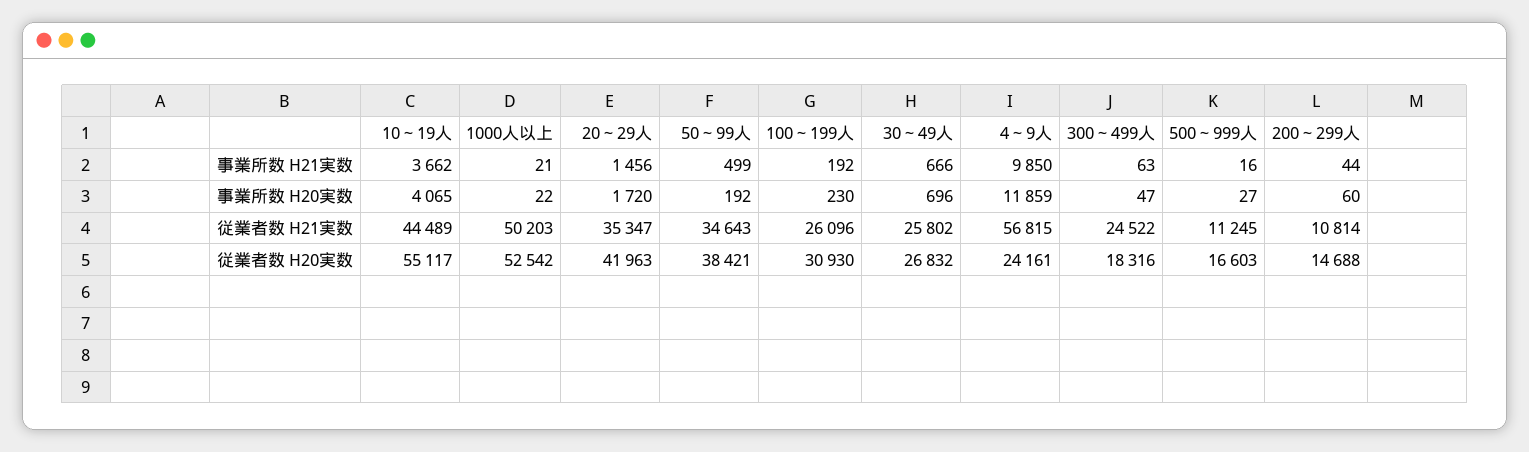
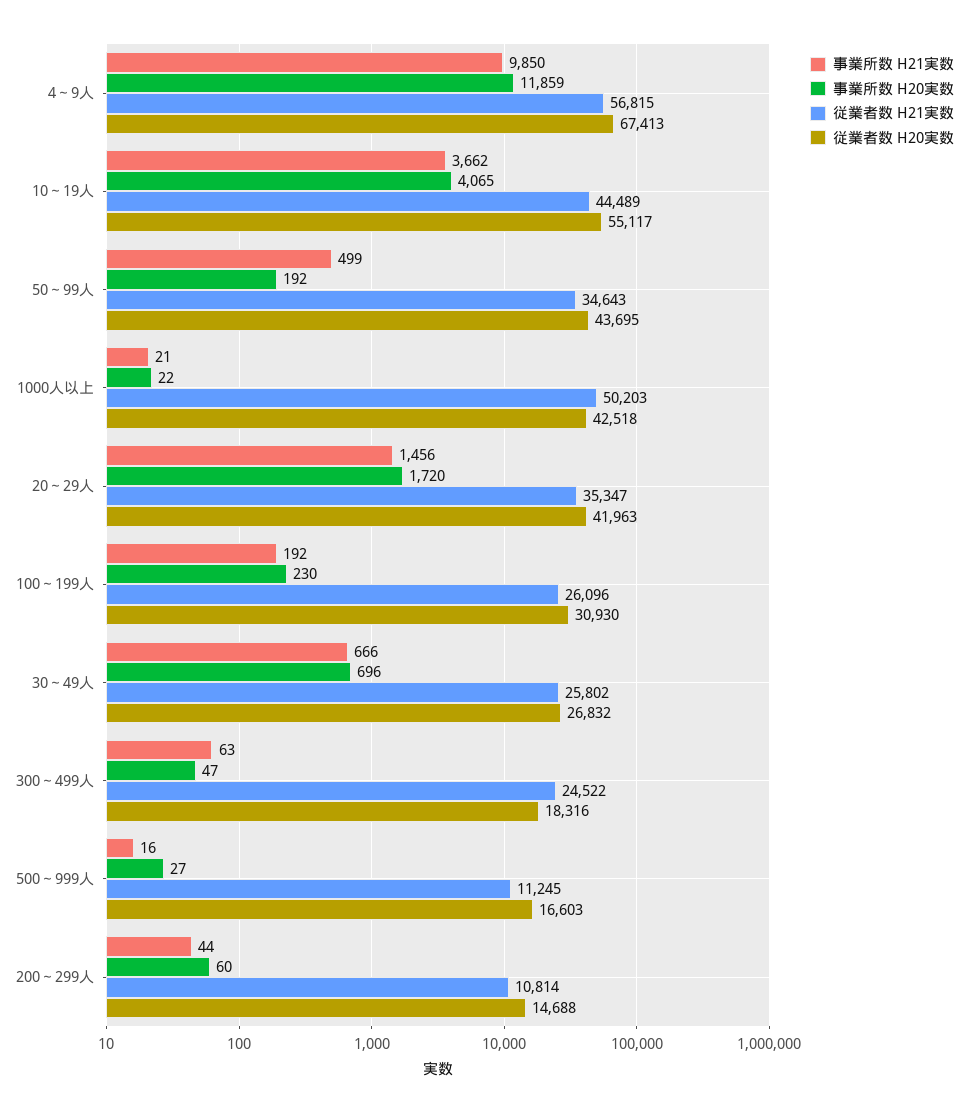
従業者数 H20実数, 1000人以上: 52542 -> 42518
従業者数 H20実数, 50～99人: 38421 -> 43695
従業者数 H20実数, 4～9人: 24161 -> 67413

